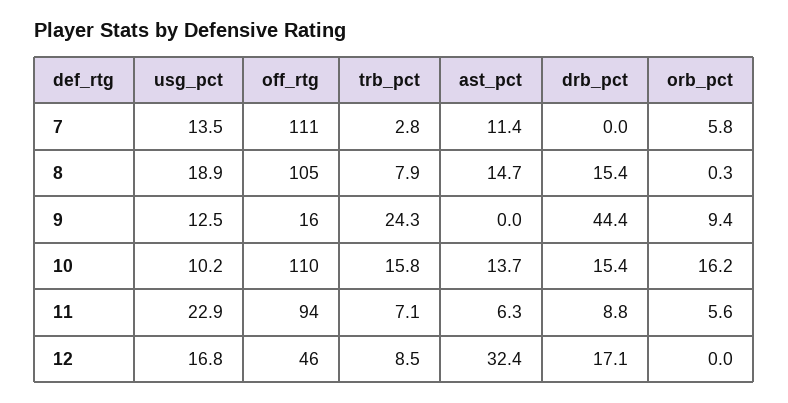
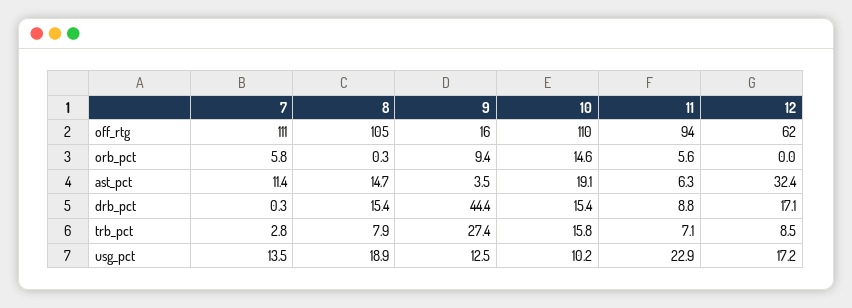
drb_pct, 7: 0 -> 0.3
trb_pct, 9: 24.3 -> 27.4
ast_pct, 9: 0 -> 3.5
ast_pct, 10: 13.7 -> 19.1
orb_pct, 10: 16.2 -> 14.6
usg_pct, 12: 16.8 -> 17.2
off_rtg, 12: 46 -> 62

